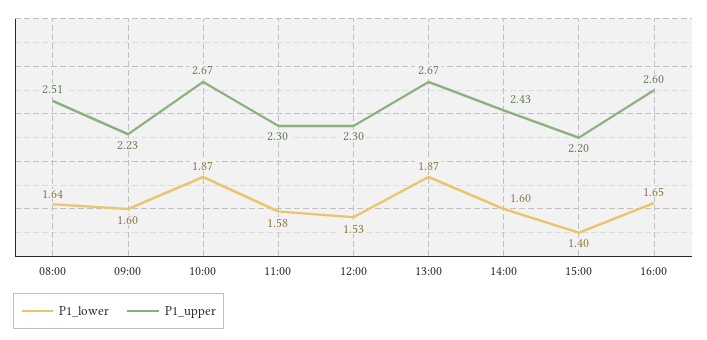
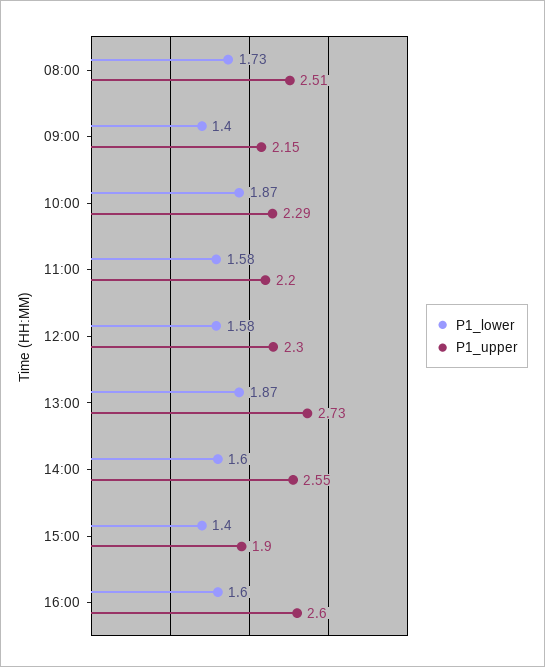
P1_lower, 08:00: 1.64 -> 1.73
P1_lower, 09:00: 1.6 -> 1.4
P1_upper, 09:00: 2.23 -> 2.15
P1_upper, 10:00: 2.67 -> 2.29
P1_upper, 11:00: 2.3 -> 2.2
P1_lower, 12:00: 1.53 -> 1.58
P1_upper, 13:00: 2.67 -> 2.73
P1_upper, 14:00: 2.43 -> 2.55
P1_upper, 15:00: 2.2 -> 1.9
P1_lower, 16:00: 1.65 -> 1.6

